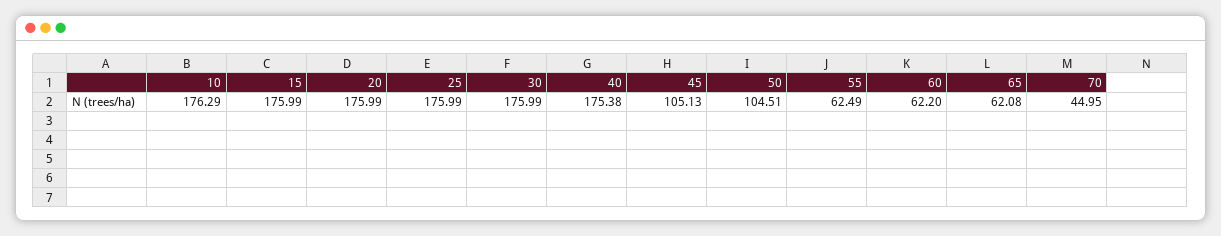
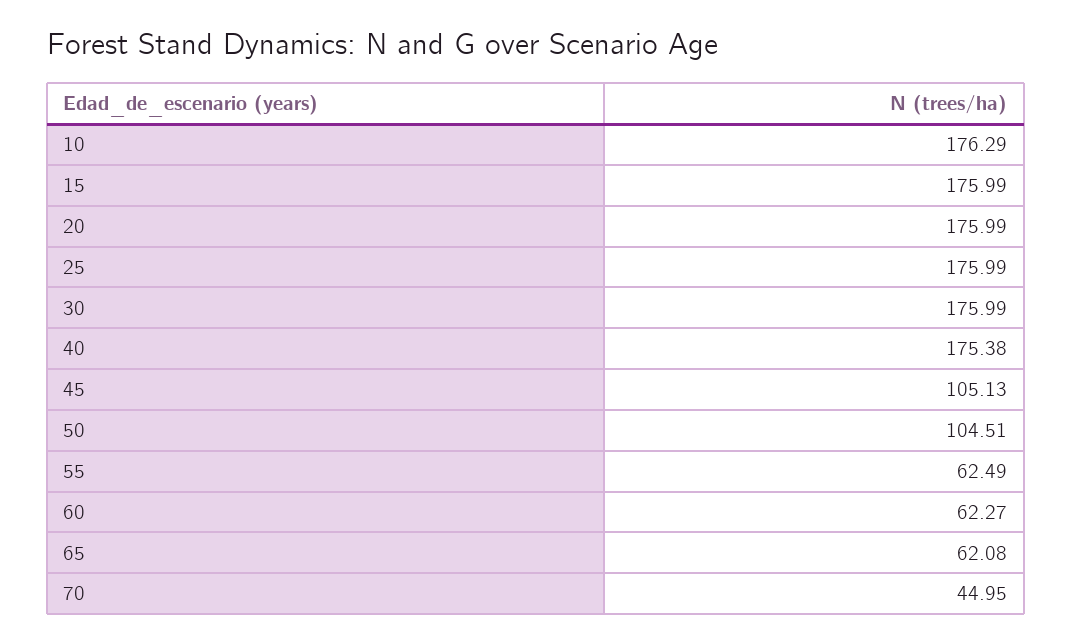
60: 62.2 -> 62.27

